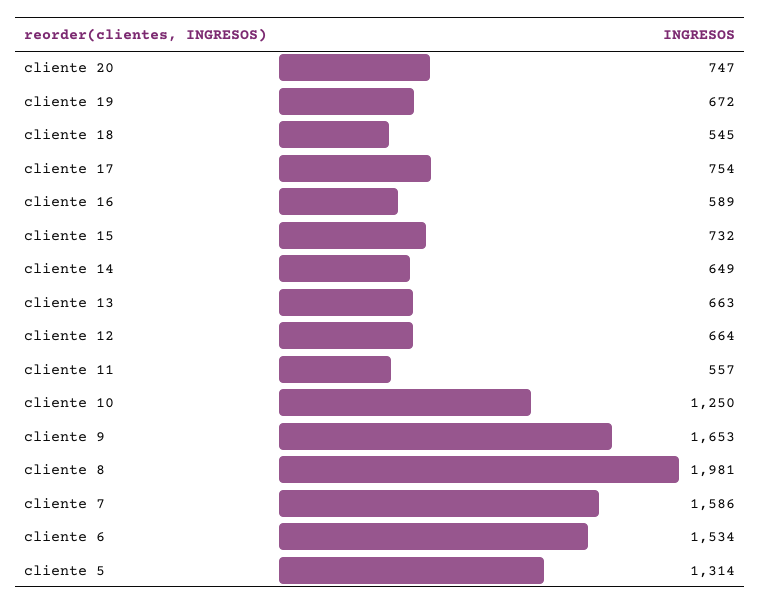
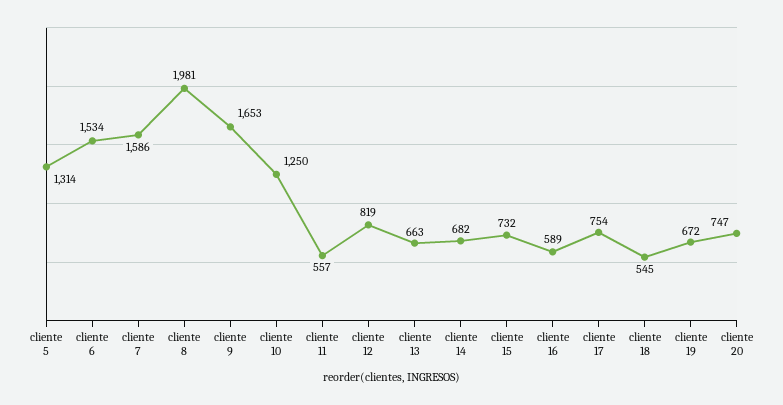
cliente 14: 649 -> 682
cliente 12: 664 -> 819

